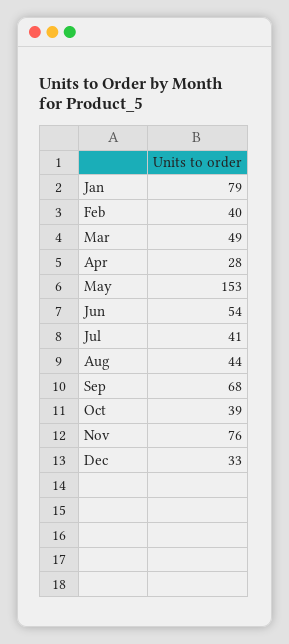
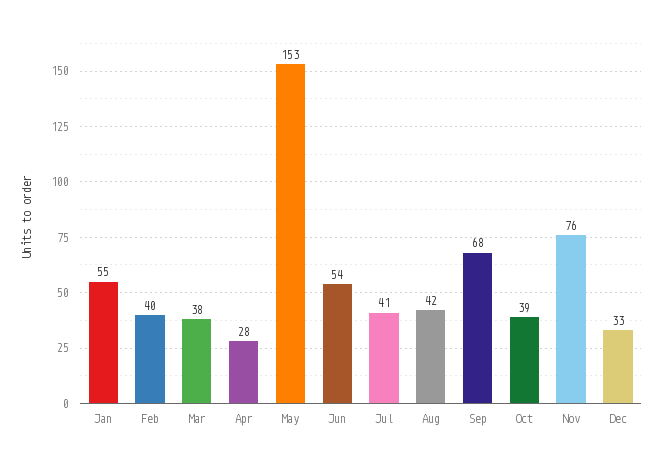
Jan: 79 -> 55
Mar: 49 -> 38
Aug: 44 -> 42

